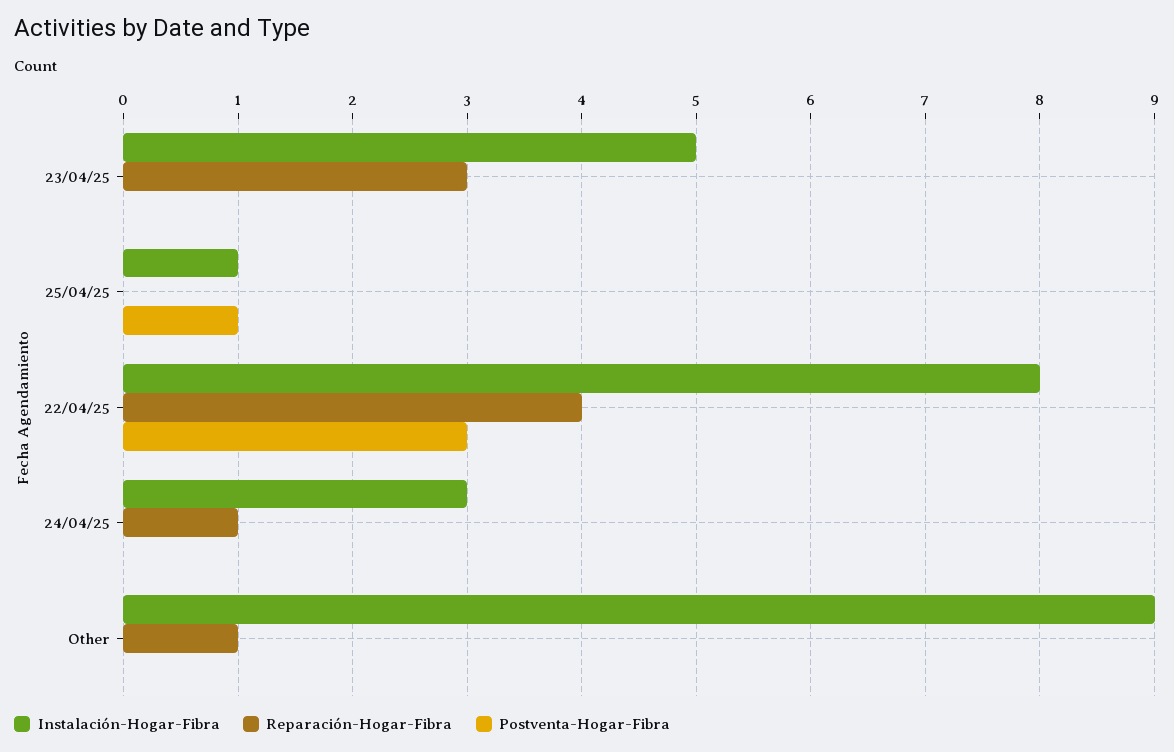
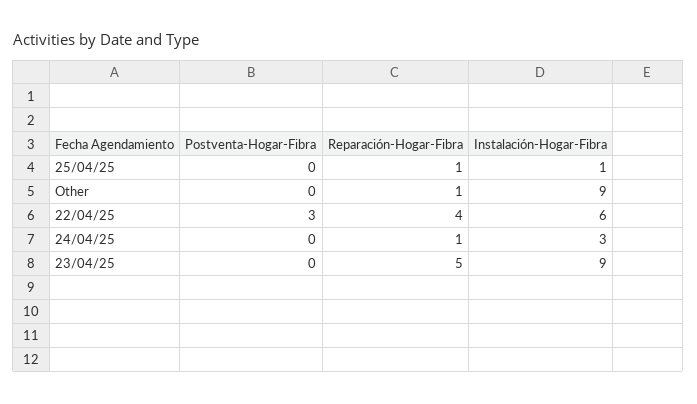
Instalación-Hogar-Fibra, 23/04/25: 5 -> 9
Reparación-Hogar-Fibra, 23/04/25: 3 -> 5
Reparación-Hogar-Fibra, 25/04/25: 0 -> 1
Postventa-Hogar-Fibra, 25/04/25: 1 -> 0
Instalación-Hogar-Fibra, 22/04/25: 8 -> 6

